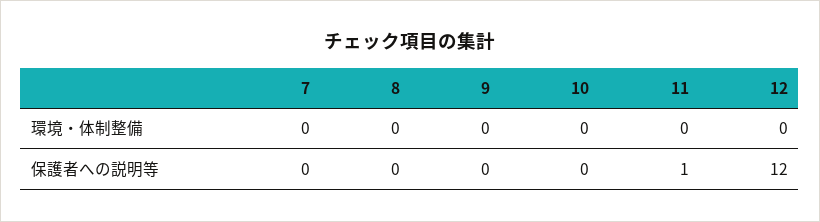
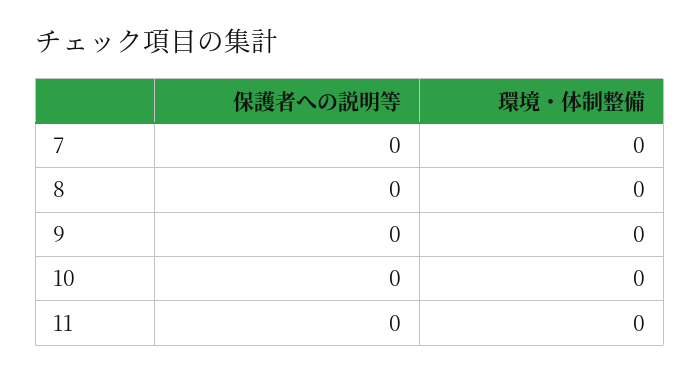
12, 環境・体制整備: 0 -> none
11, 保護者への説明等: 1 -> 0
12, 保護者への説明等: 12 -> none

